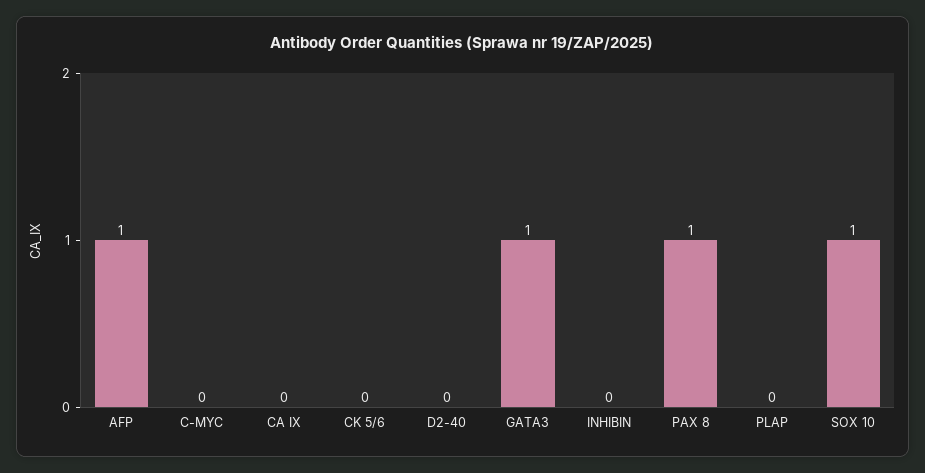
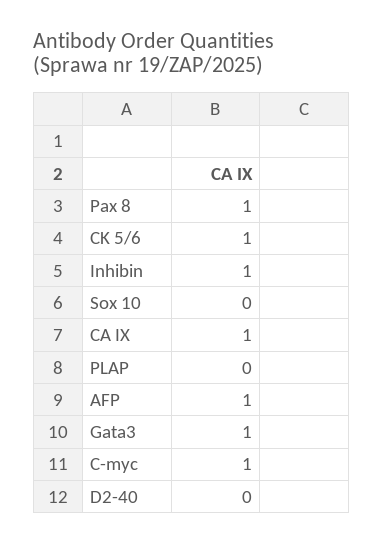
C-MYC: 0 -> 1
CA IX: 0 -> 1
CK 5/6: 0 -> 1
INHIBIN: 0 -> 1
SOX 10: 1 -> 0

